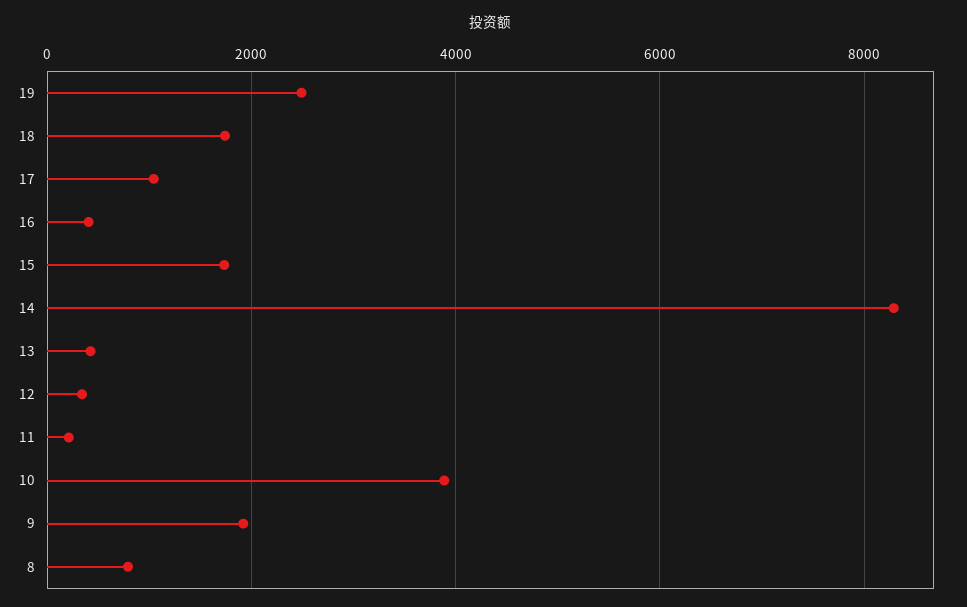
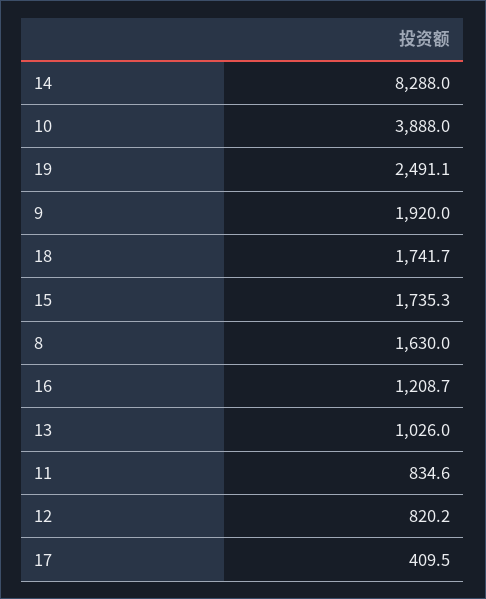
17: 1000 -> 409.5
16: 400 -> 1208.7
13: 400 -> 1026
12: 400 -> 820.2
11: 200 -> 834.6
8: 800 -> 1630

